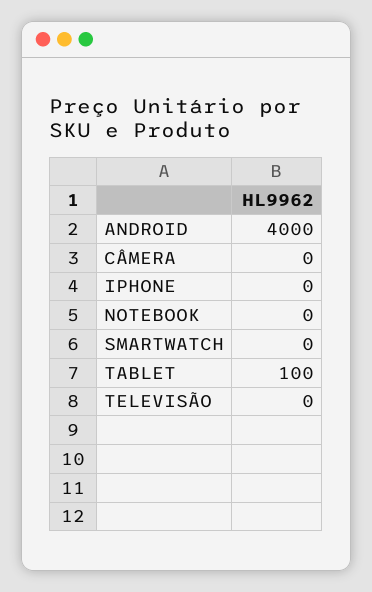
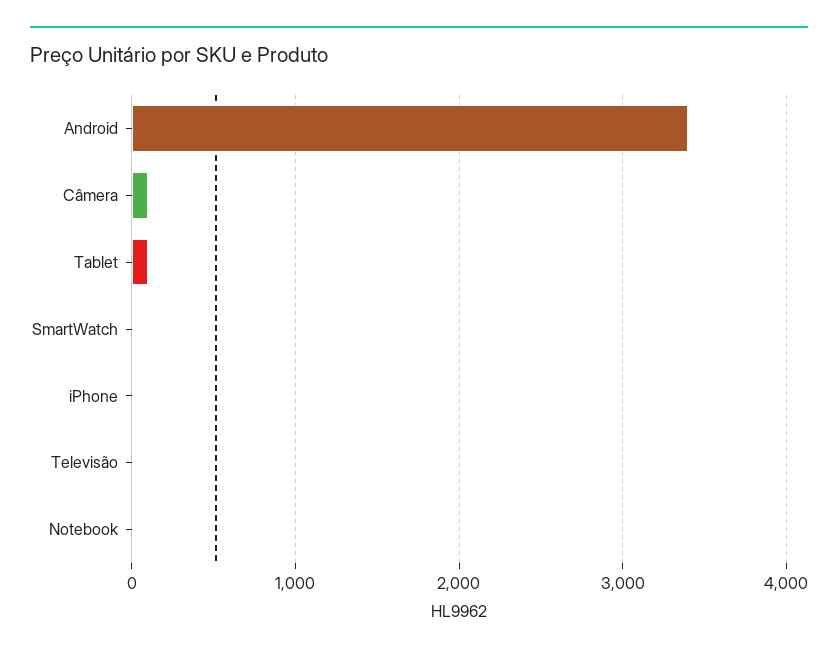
ANDROID: 4000 -> 3400
CÂMERA: 0 -> 100

